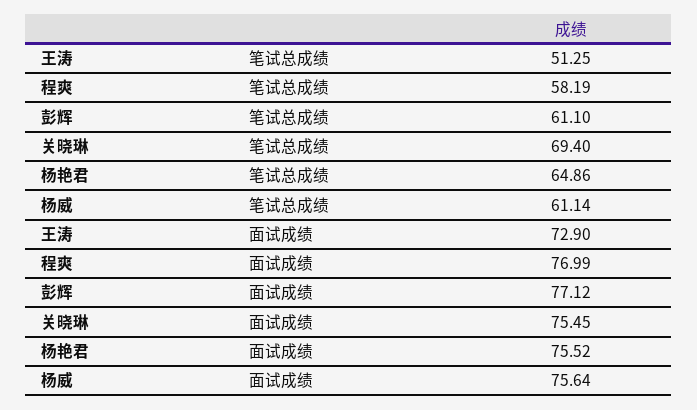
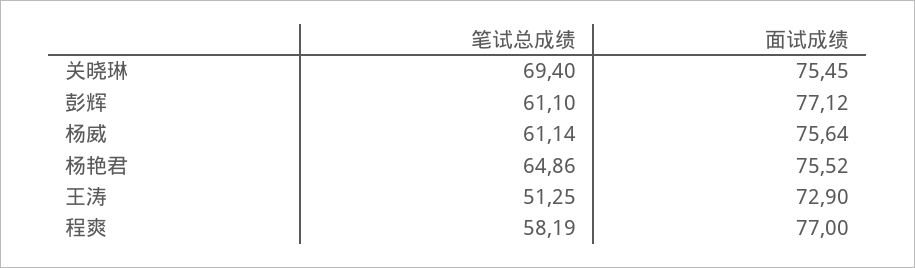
程爽, 面试成绩: 76.99 -> 77

